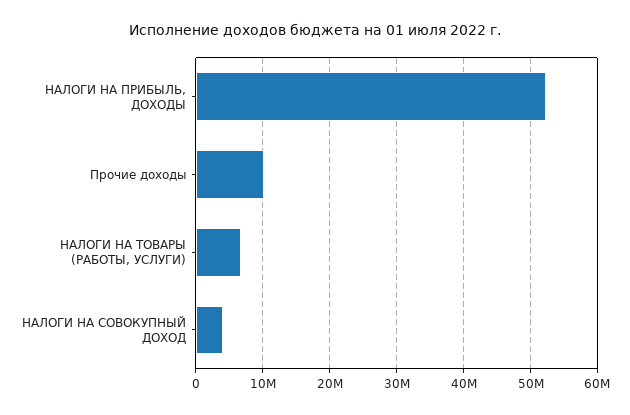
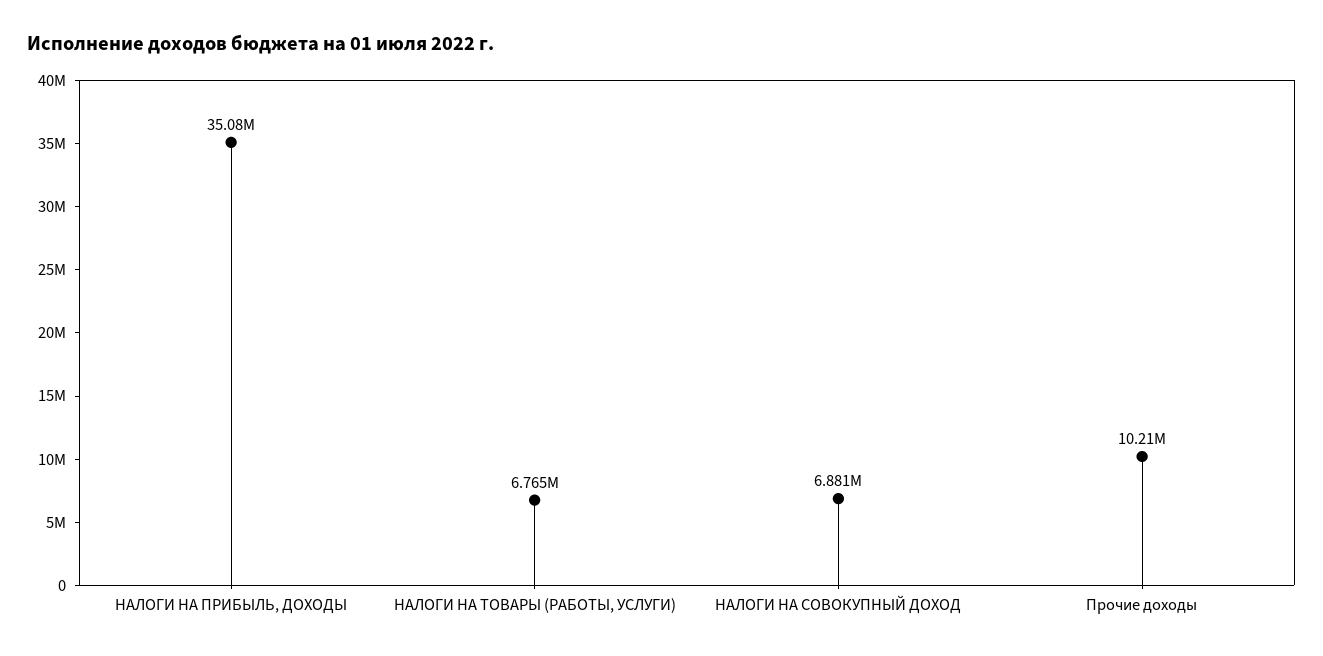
НАЛОГИ НА ПРИБЫЛЬ, ДОХОДЫ: 52000000 -> 35080000
НАЛОГИ НА СОВОКУПНЫЙ ДОХОД: 4000000 -> 6881000

